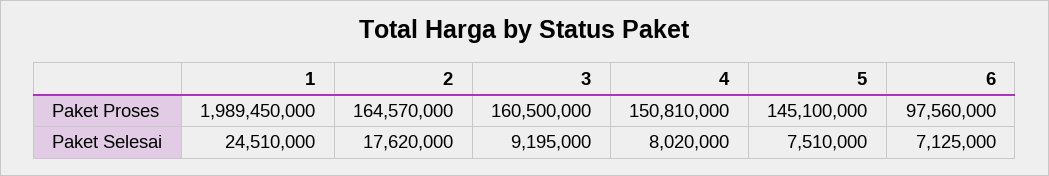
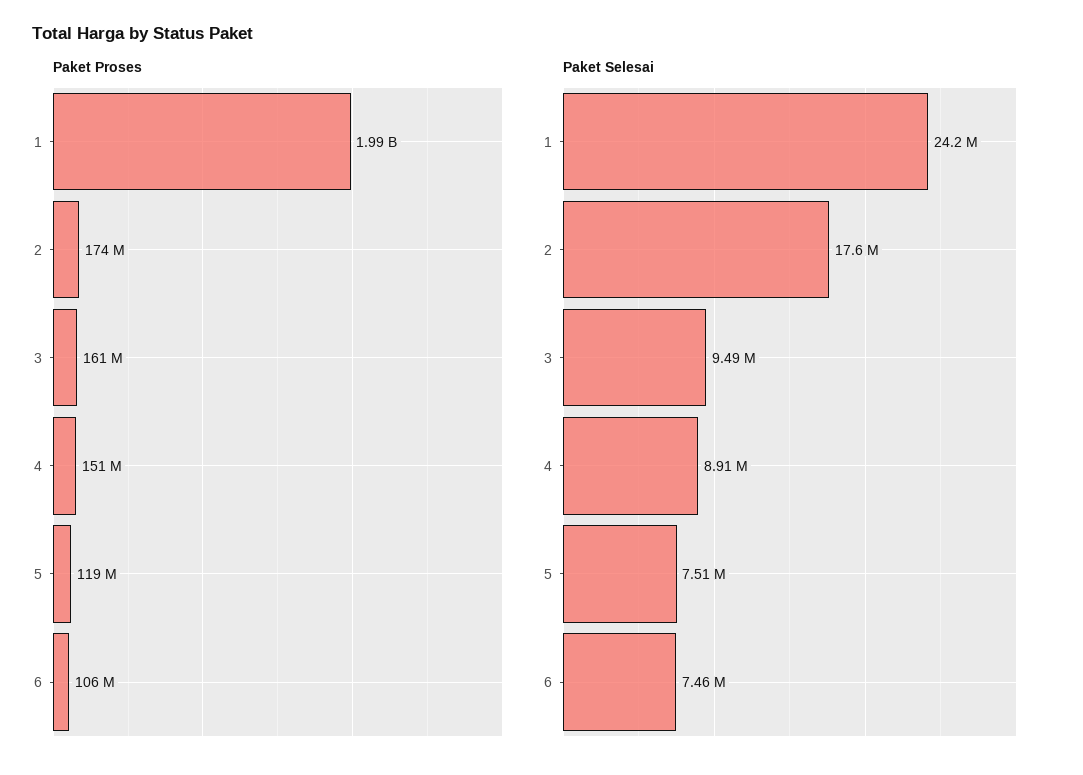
Paket Proses, 2: 164570000 -> 174000000
Paket Proses, 5: 145100000 -> 119000000
Paket Proses, 6: 97560000 -> 106000000
Paket Selesai, 1: 24510000 -> 24200000
Paket Selesai, 3: 9195000 -> 9490000
Paket Selesai, 4: 8020000 -> 8910000
Paket Selesai, 6: 7125000 -> 7460000

